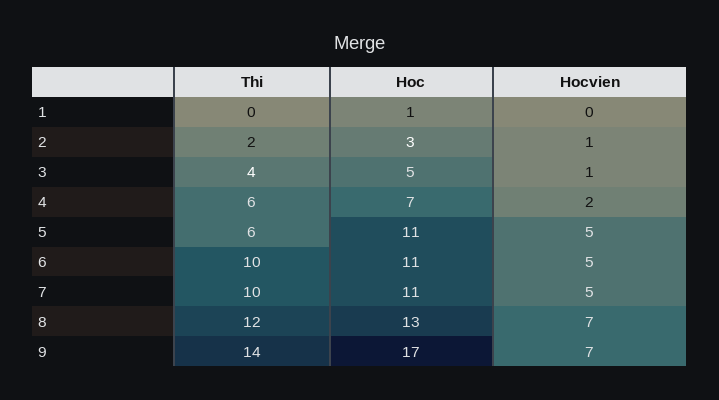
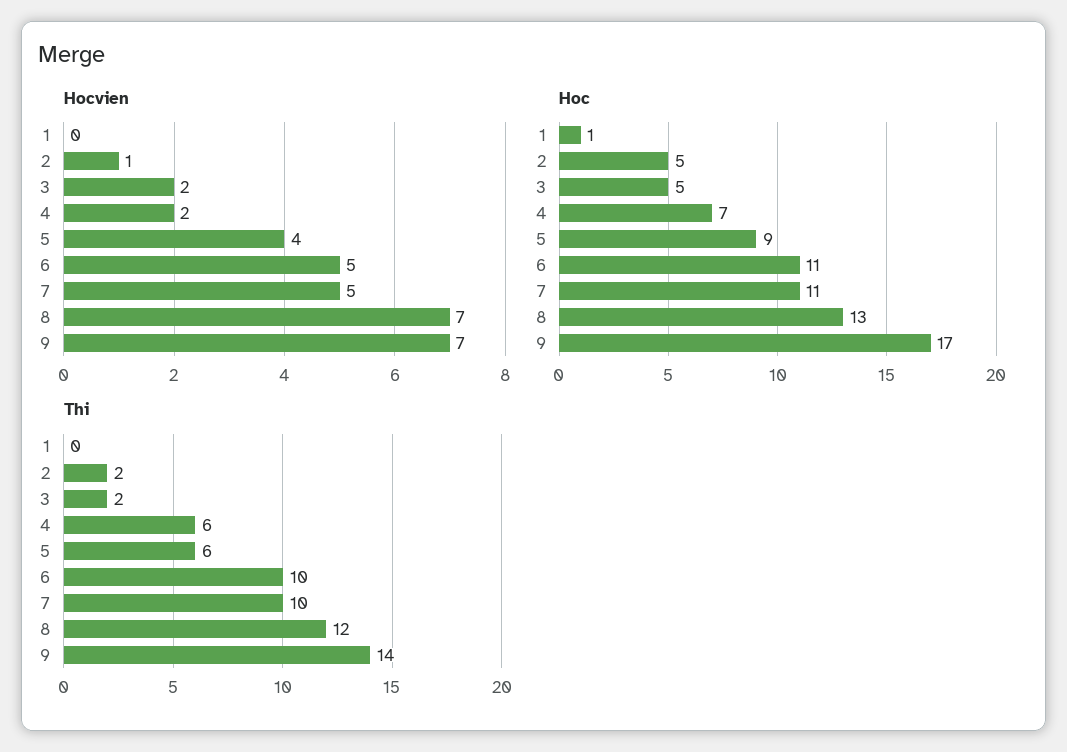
Hoc, 2: 3 -> 5
Thi, 3: 4 -> 2
Hocvien, 3: 1 -> 2
Hoc, 5: 11 -> 9
Hocvien, 5: 5 -> 4

